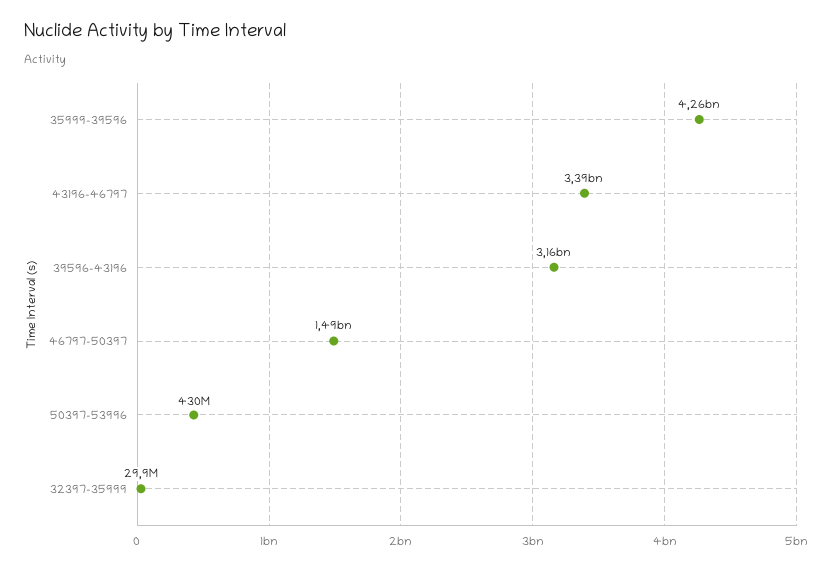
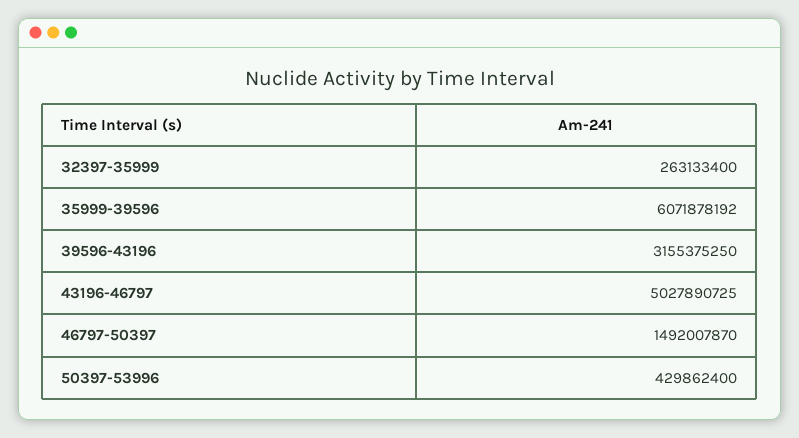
35999-39596: 4260000000 -> 6071878192
43196-46797: 3390000000 -> 5027890725
32397-35999: 29900000 -> 263133400

